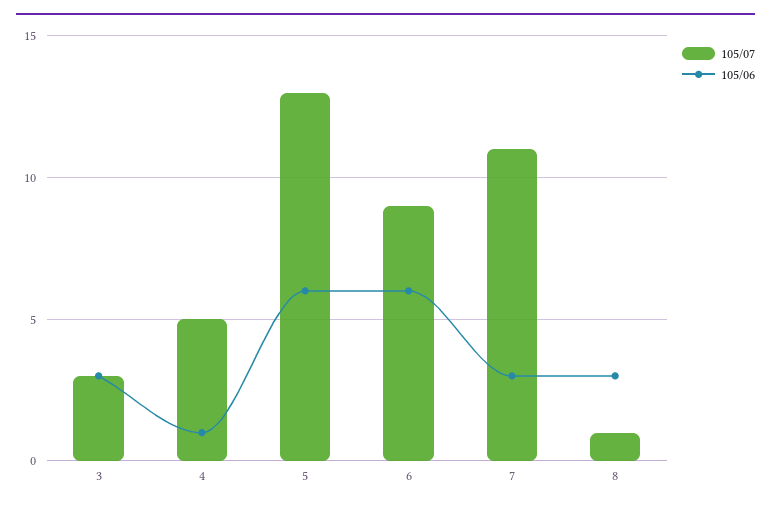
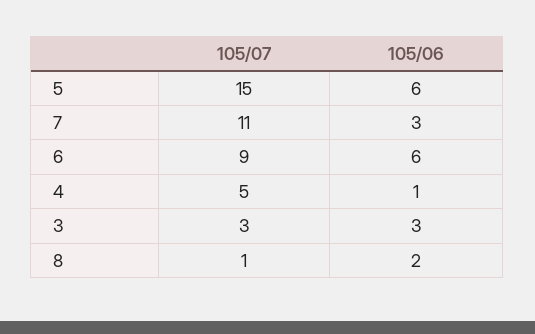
105/07, 5: 13 -> 15
105/06, 8: 3 -> 2

